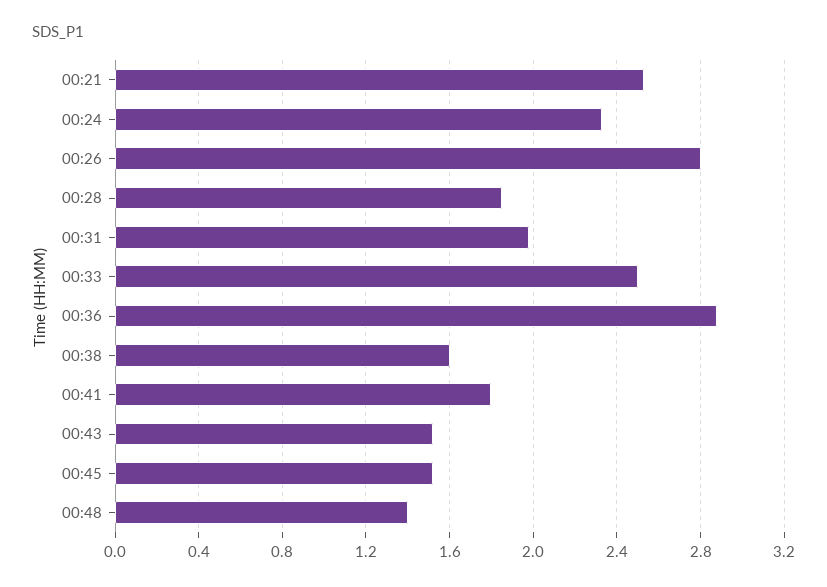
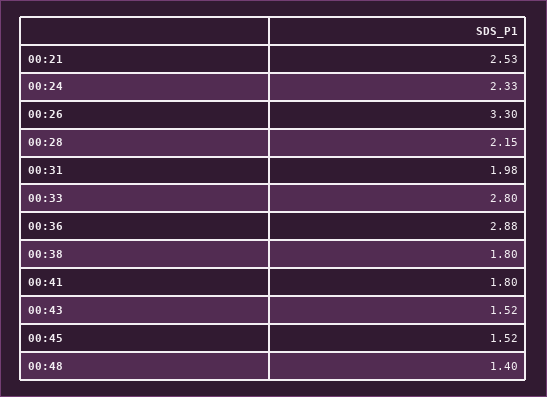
00:26: 2.8 -> 3.3
00:28: 1.85 -> 2.15
00:33: 2.5 -> 2.8
00:38: 1.6 -> 1.8

